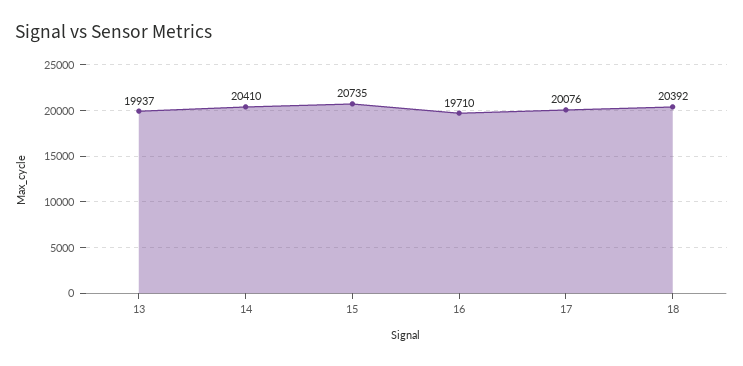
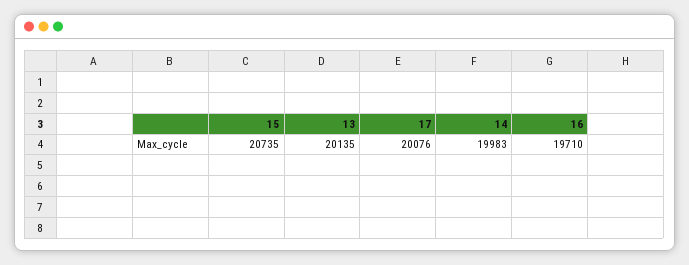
13: 19937 -> 20135
14: 20410 -> 19983
18: 20392 -> none

